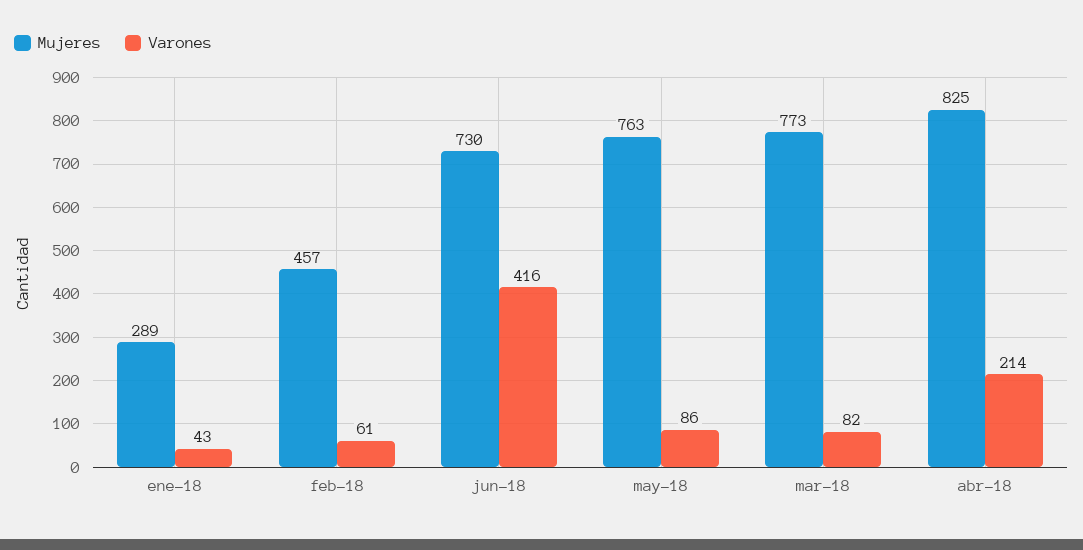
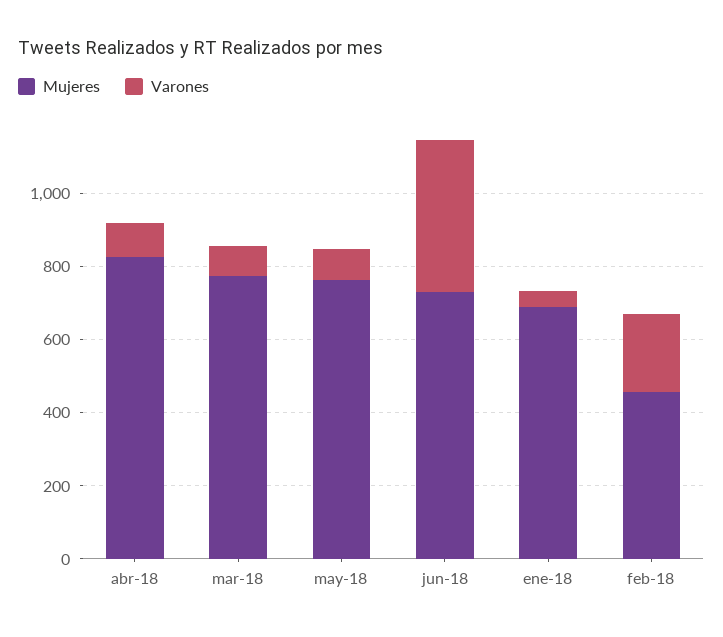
Mujeres, ene-18: 289 -> 700
Varones, feb-18: 61 -> 200
Varones, abr-18: 214 -> 100

